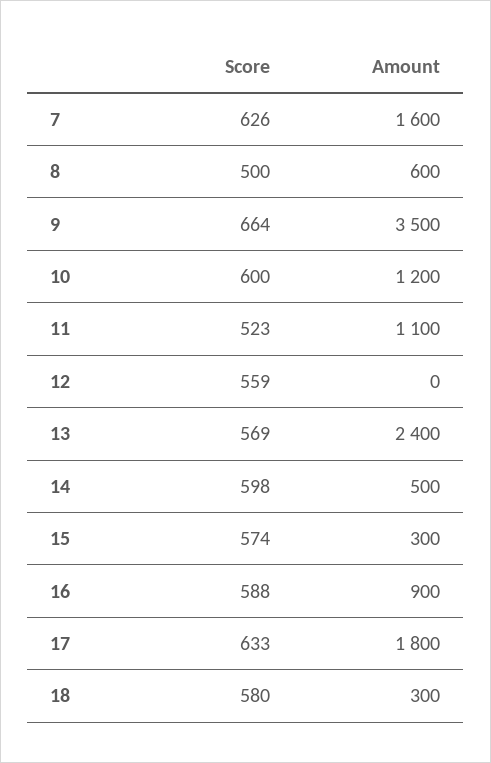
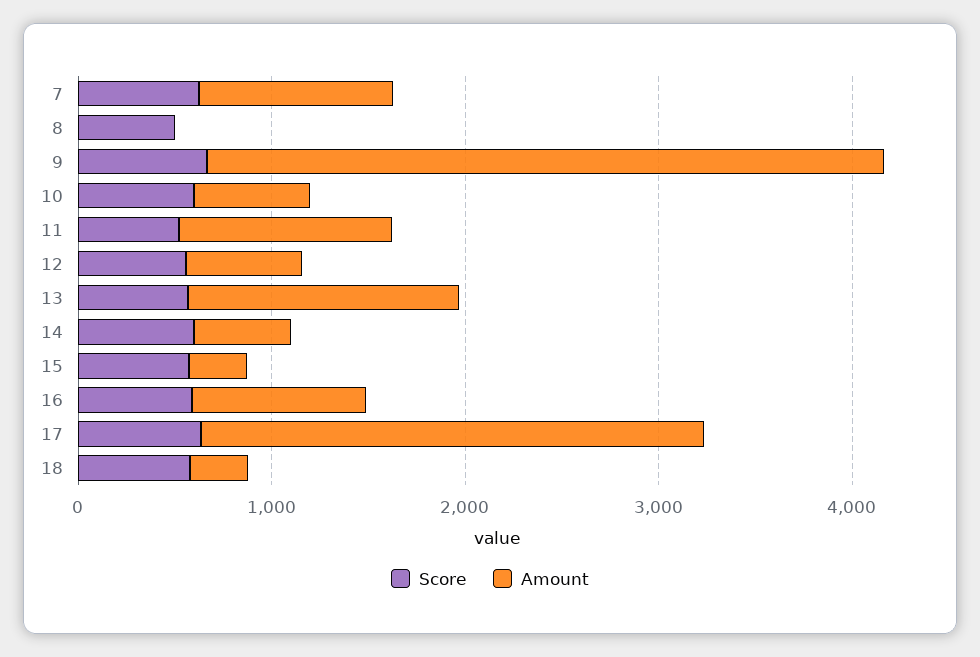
Amount, 7: 1600 -> 1000
Amount, 8: 600 -> 0
Amount, 10: 1200 -> 600
Amount, 12: 0 -> 600
Amount, 13: 2400 -> 1400
Amount, 17: 1800 -> 2600

